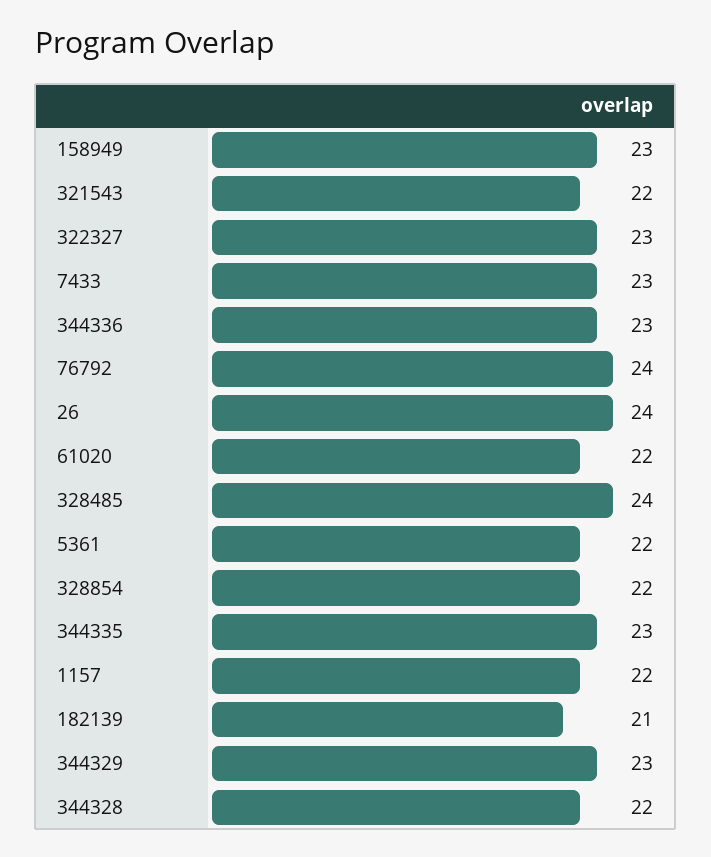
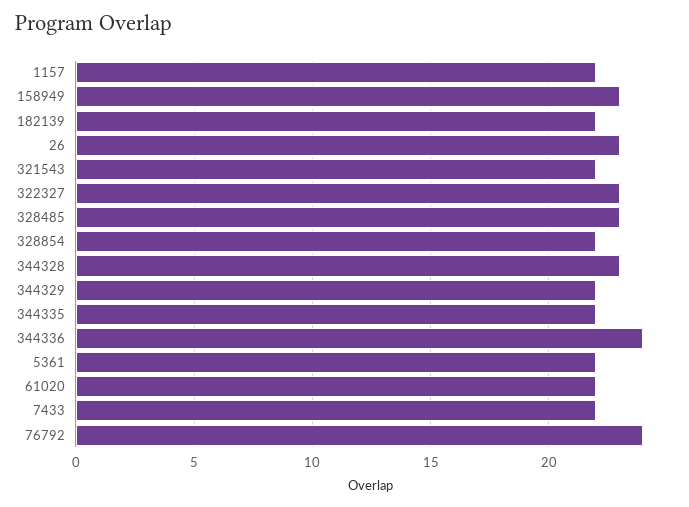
7433: 23 -> 22
344336: 23 -> 24
26: 24 -> 23
328485: 24 -> 23
344335: 23 -> 22
182139: 21 -> 22
344329: 23 -> 22
344328: 22 -> 23

